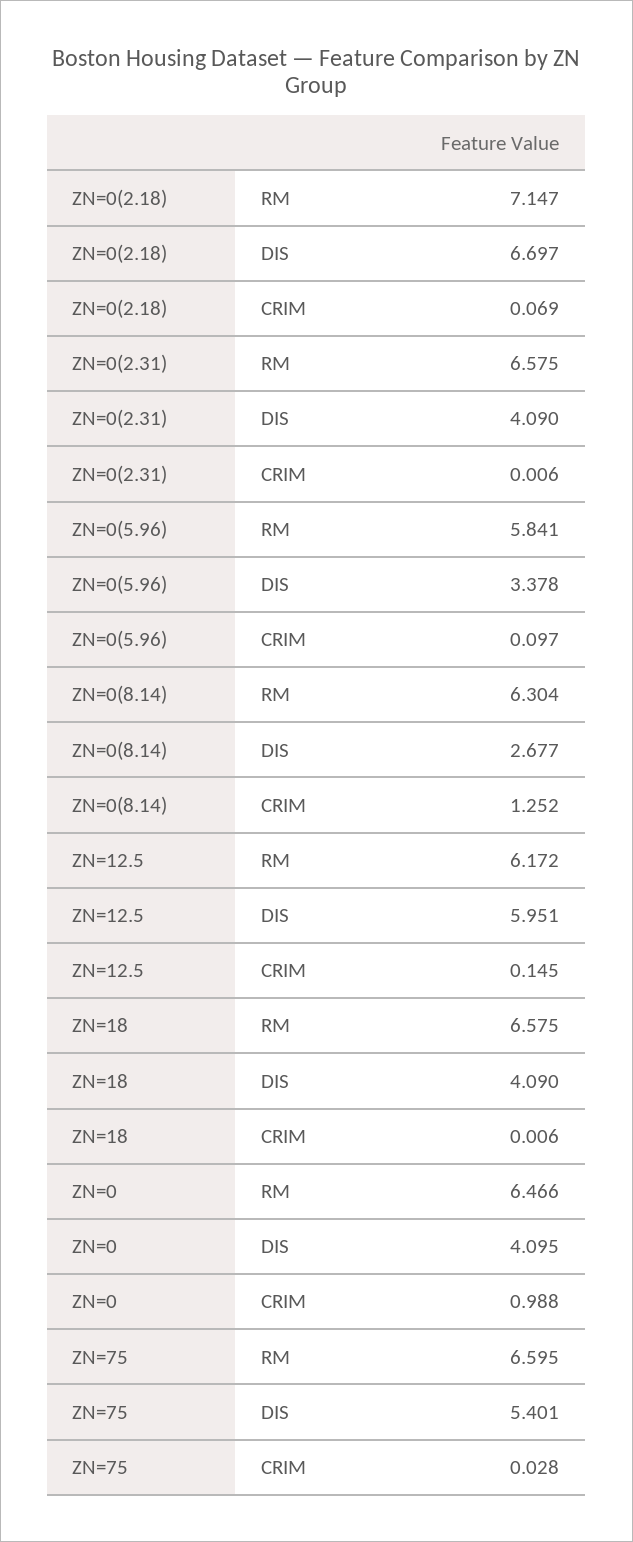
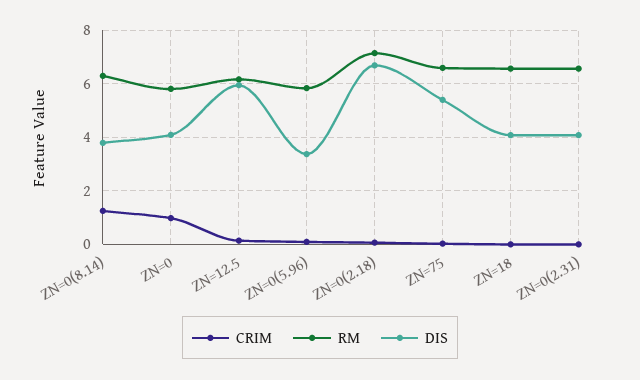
DIS, ZN=0(8.14): 2.677 -> 3.75
RM, ZN=0: 6.466 -> 5.75

